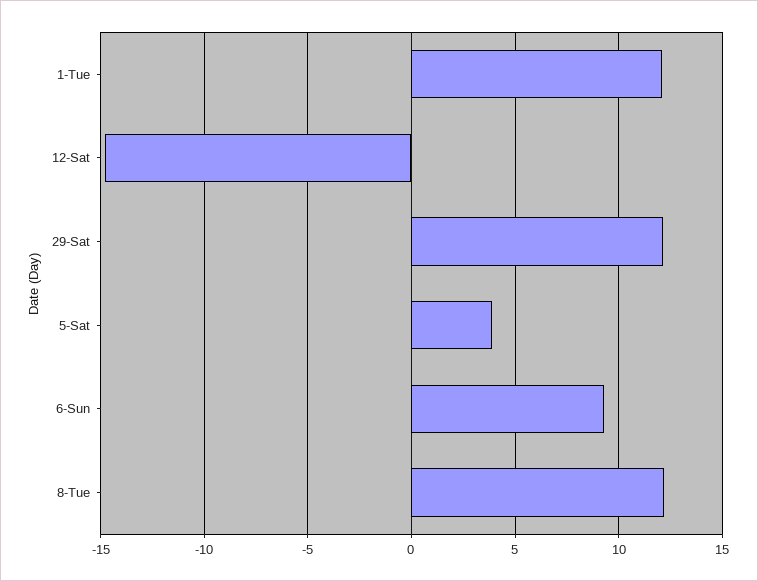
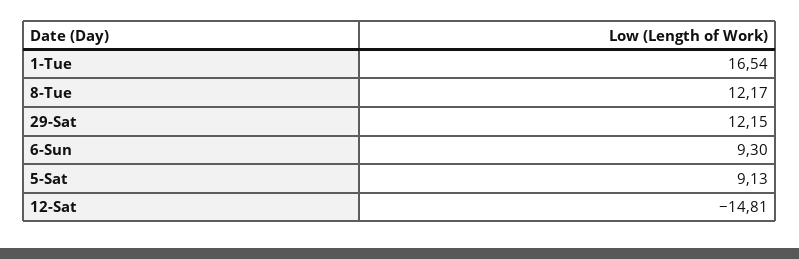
1-Tue: 12 -> 16.54
5-Sat: 4 -> 9.13

